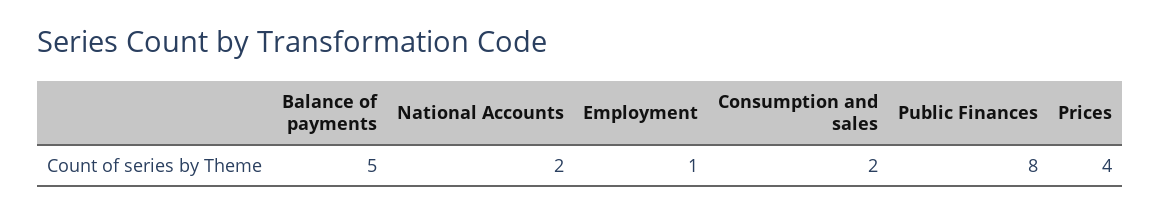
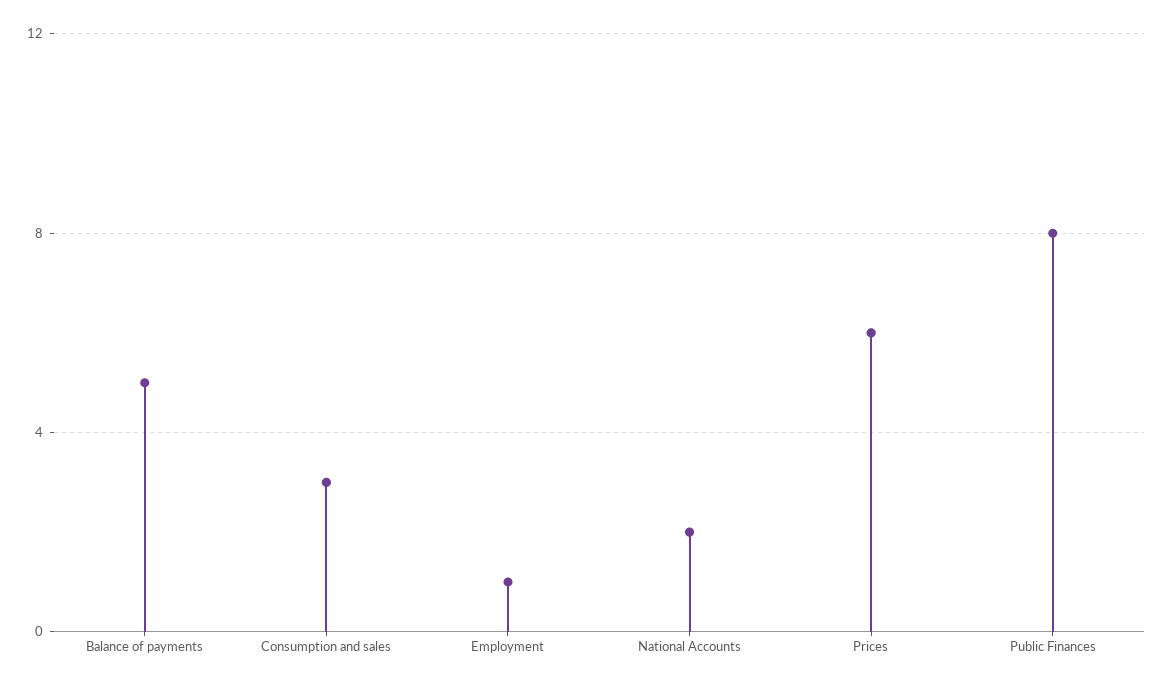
Consumption and sales: 2 -> 3
Prices: 4 -> 6

